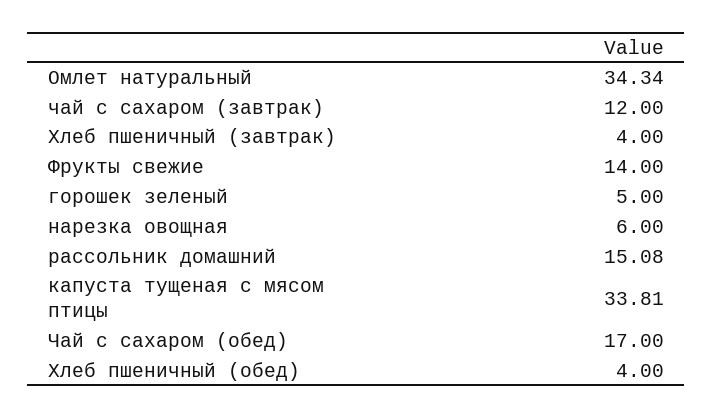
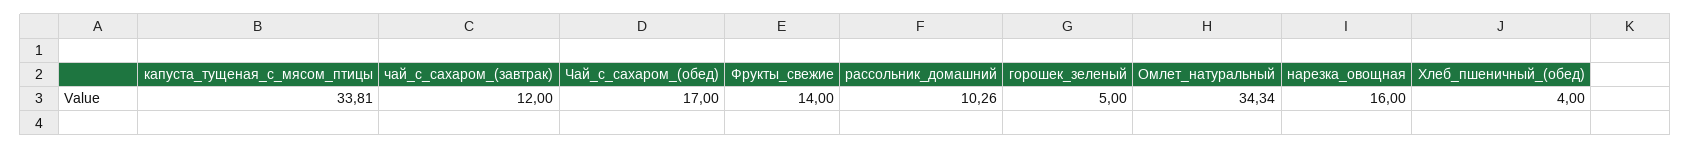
Хлеб пшеничный (завтрак): 4 -> none
нарезка овощная: 6 -> 16
рассольник домашний: 15.08 -> 10.26

